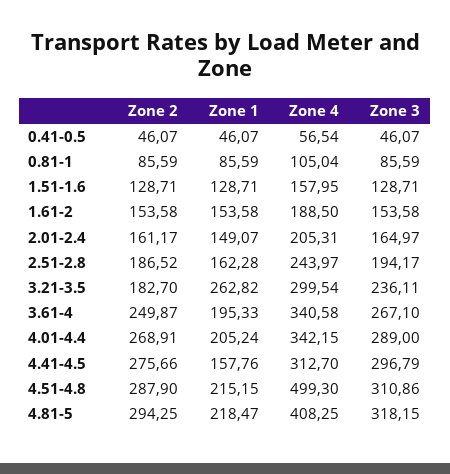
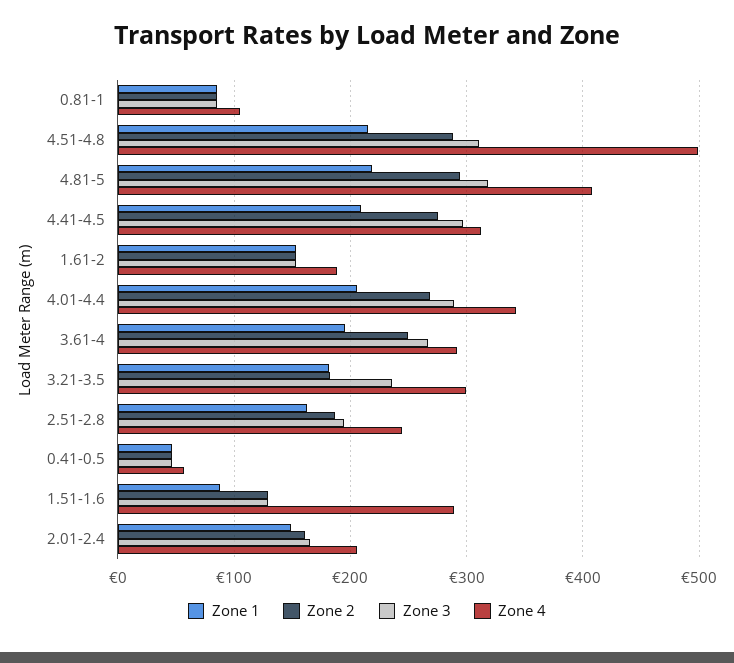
Zone 1, 1.51-1.6: 128.71 -> 90
Zone 4, 1.51-1.6: 157.95 -> 290
Zone 1, 3.21-3.5: 262.82 -> 180
Zone 4, 3.61-4: 340.58 -> 290
Zone 1, 4.41-4.5: 157.76 -> 210

